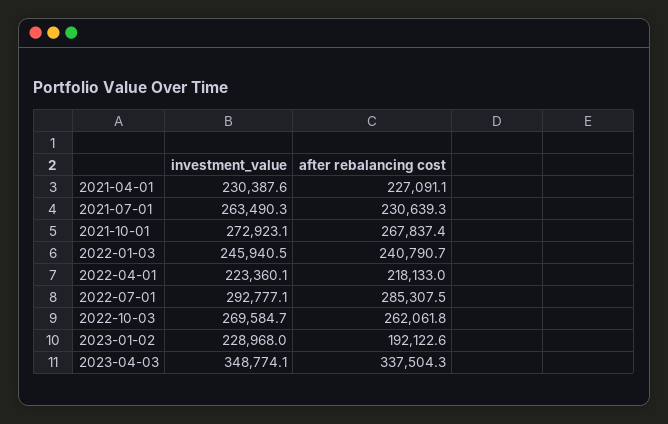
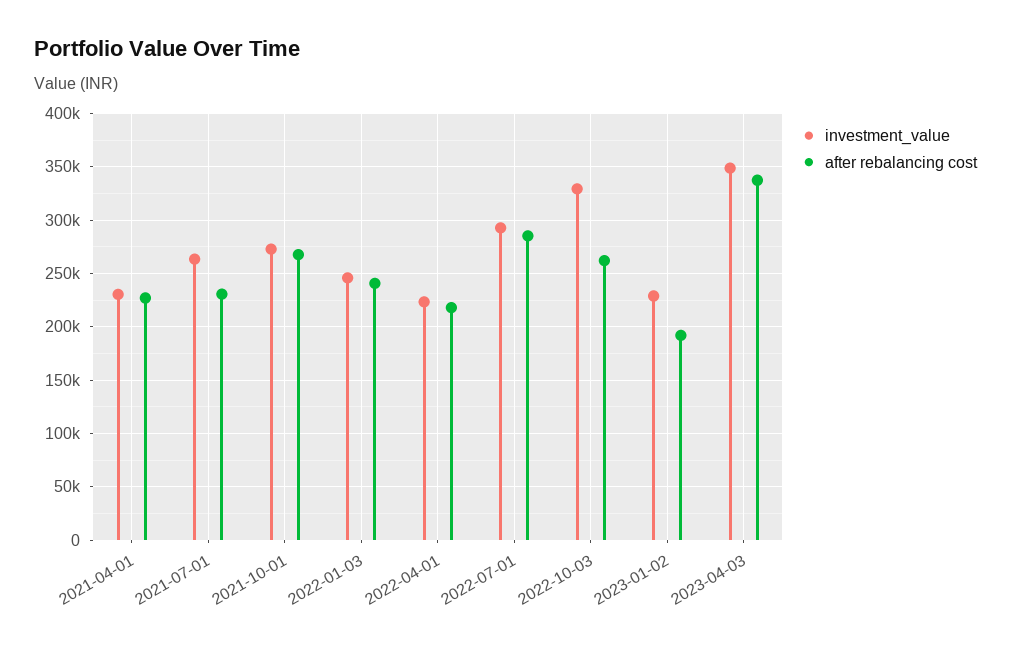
investment_value, 2022-10-03: 269584.7 -> 330000

